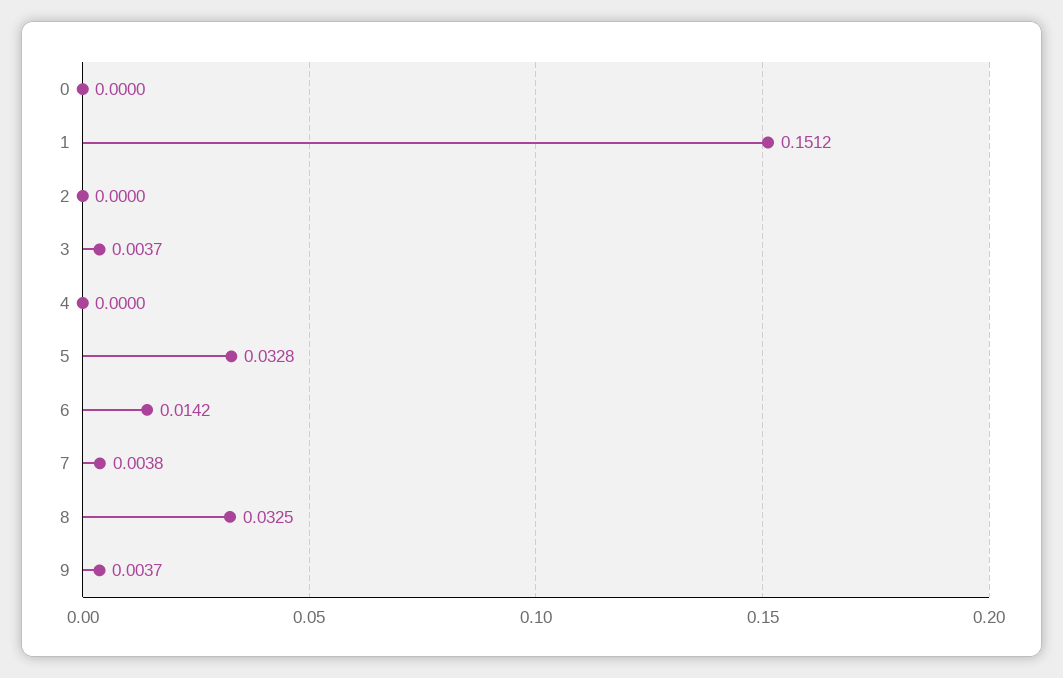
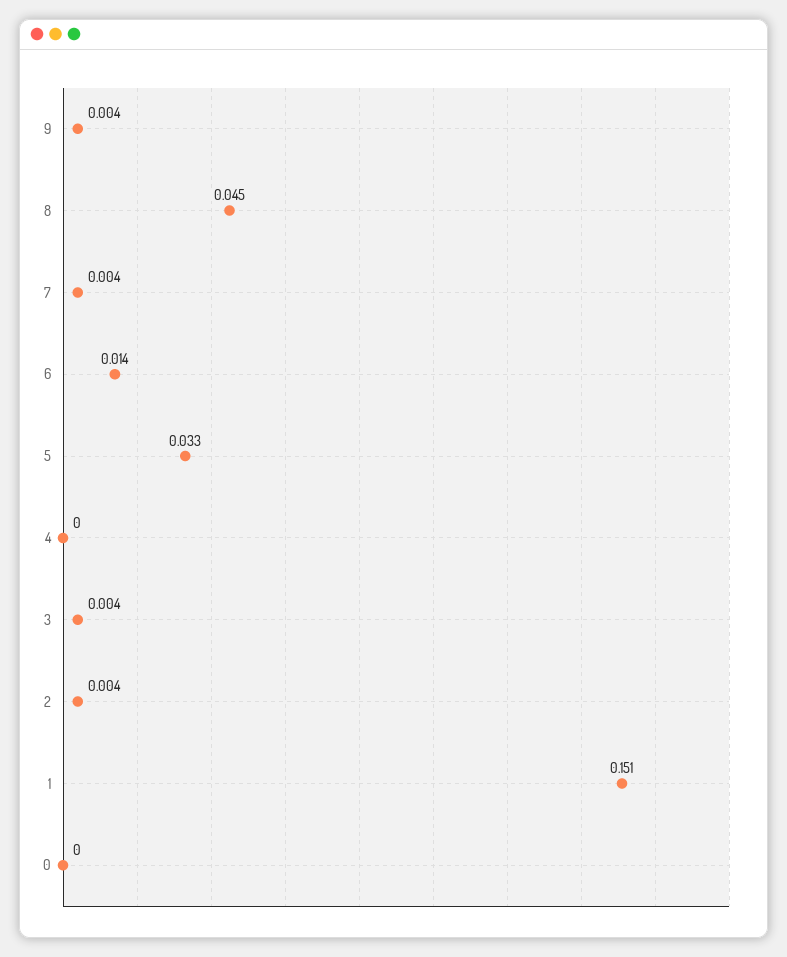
2: 0 -> 0.004
8: 0.0325 -> 0.045

